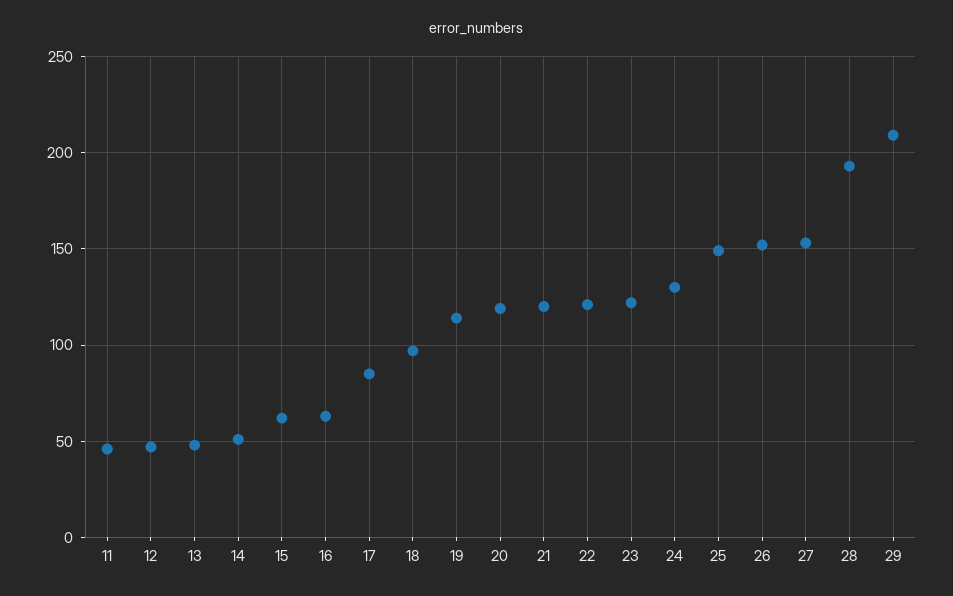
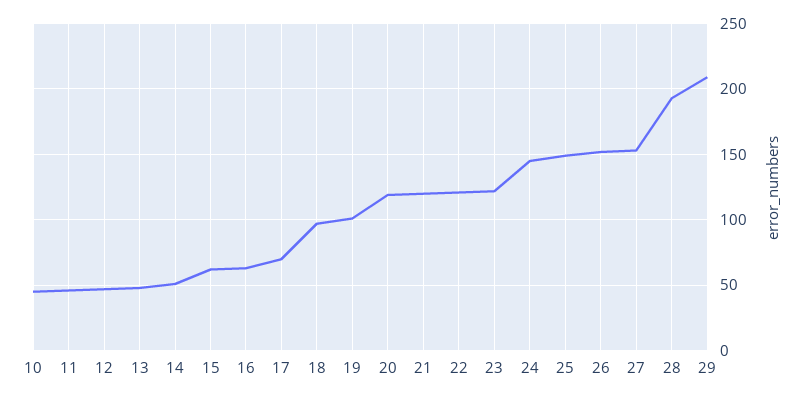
17: 85 -> 70
19: 115 -> 100
24: 130 -> 145
10: none -> 45

